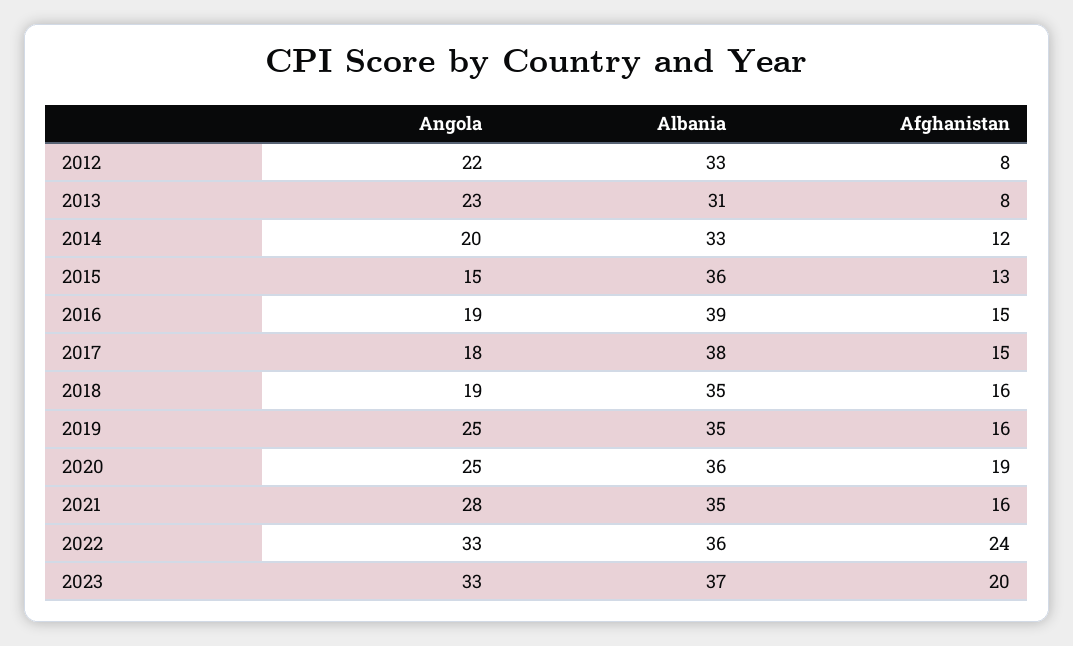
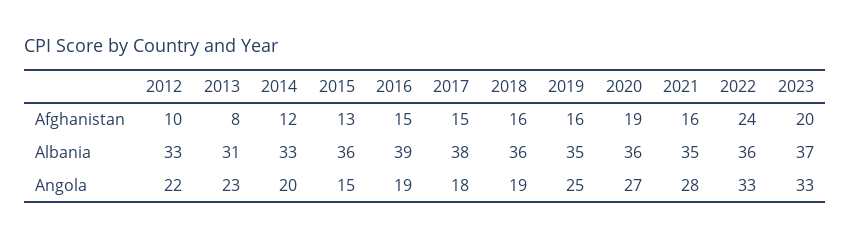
Afghanistan, 2012: 8 -> 10
Albania, 2018: 35 -> 36
Angola, 2020: 25 -> 27

